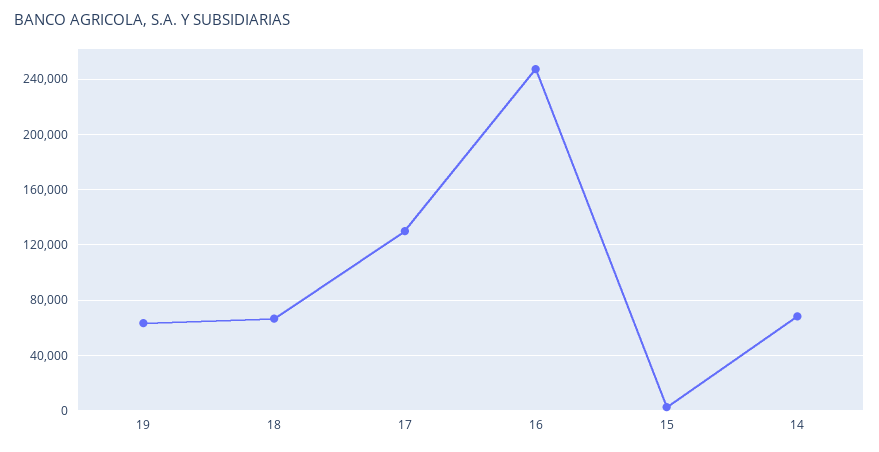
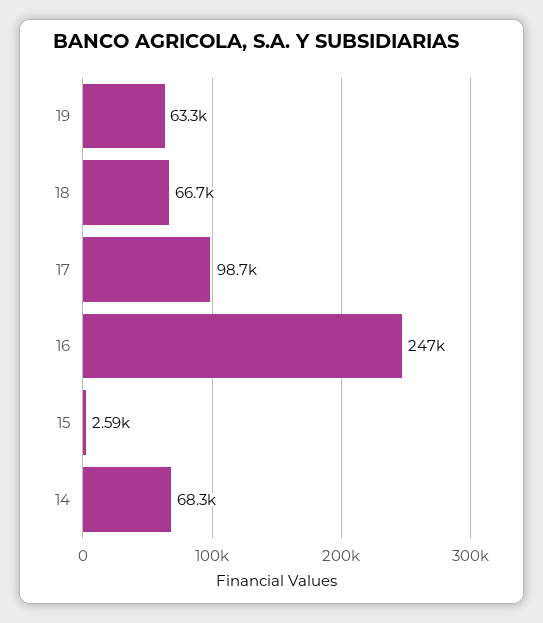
17: 130000 -> 98700

